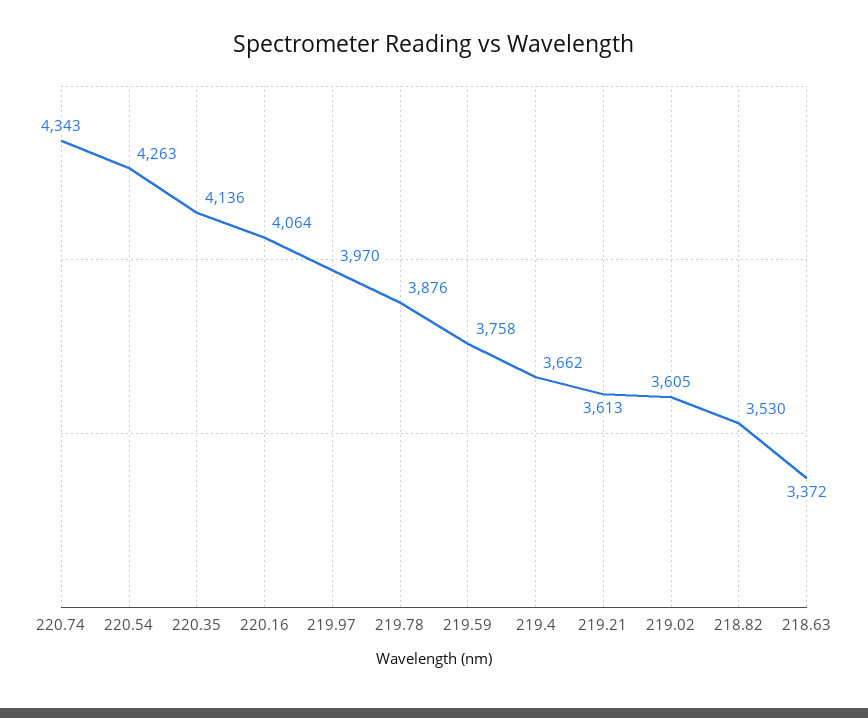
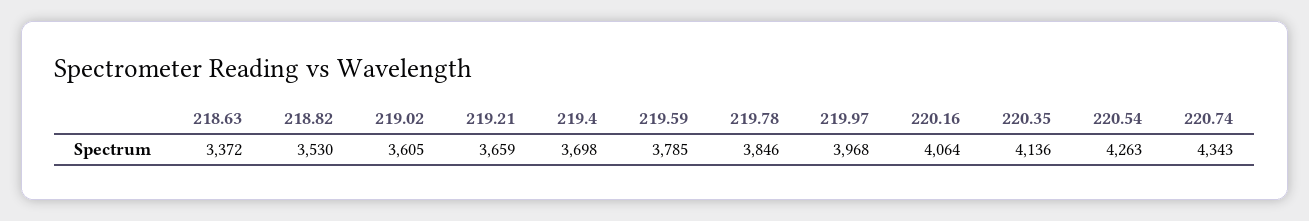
219.97: 3970 -> 3968
219.78: 3876 -> 3846
219.59: 3758 -> 3785
219.4: 3662 -> 3698
219.21: 3613 -> 3659

